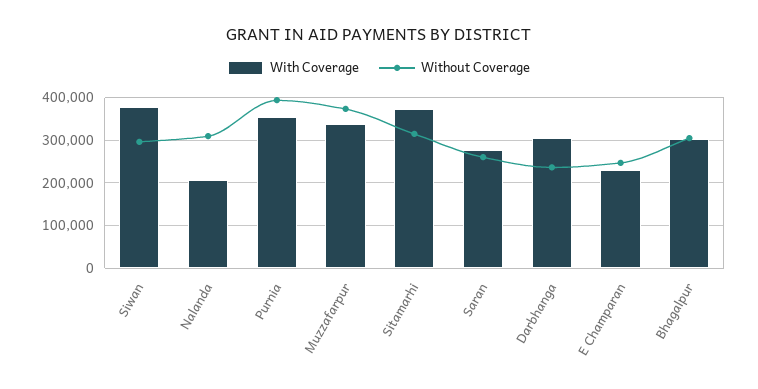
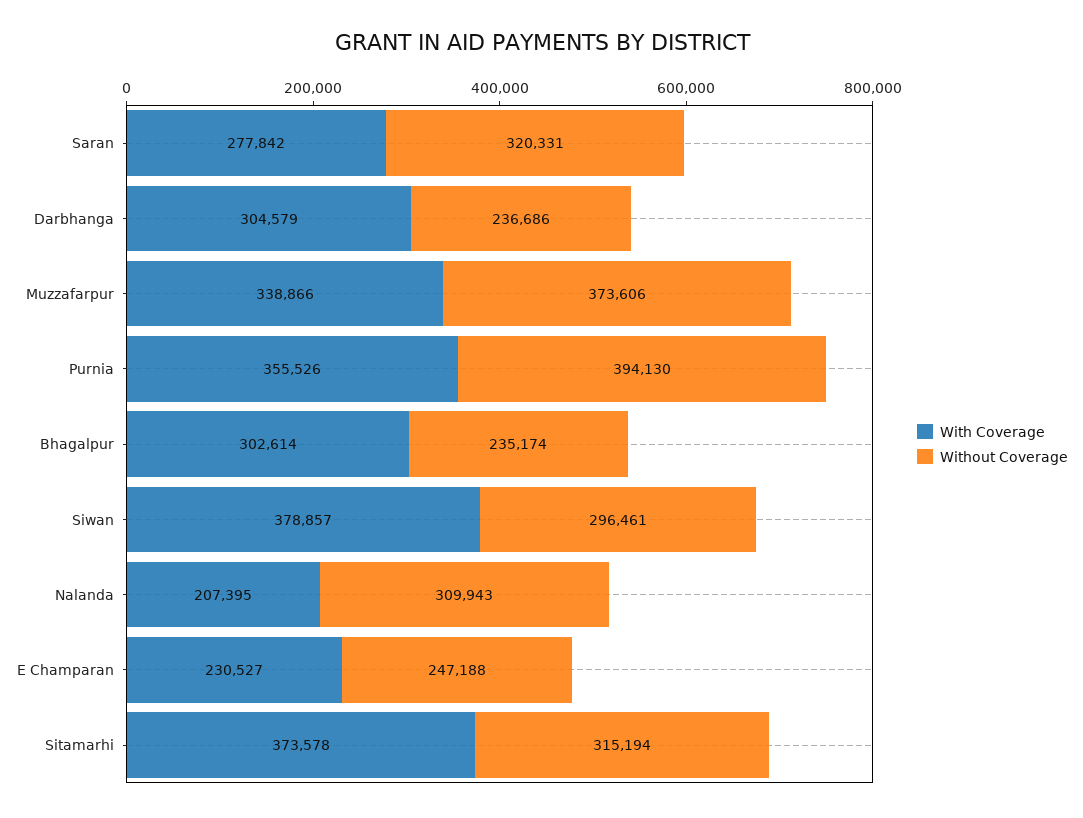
Without Coverage, Saran: 260000 -> 320331
Without Coverage, Bhagalpur: 300000 -> 235174

